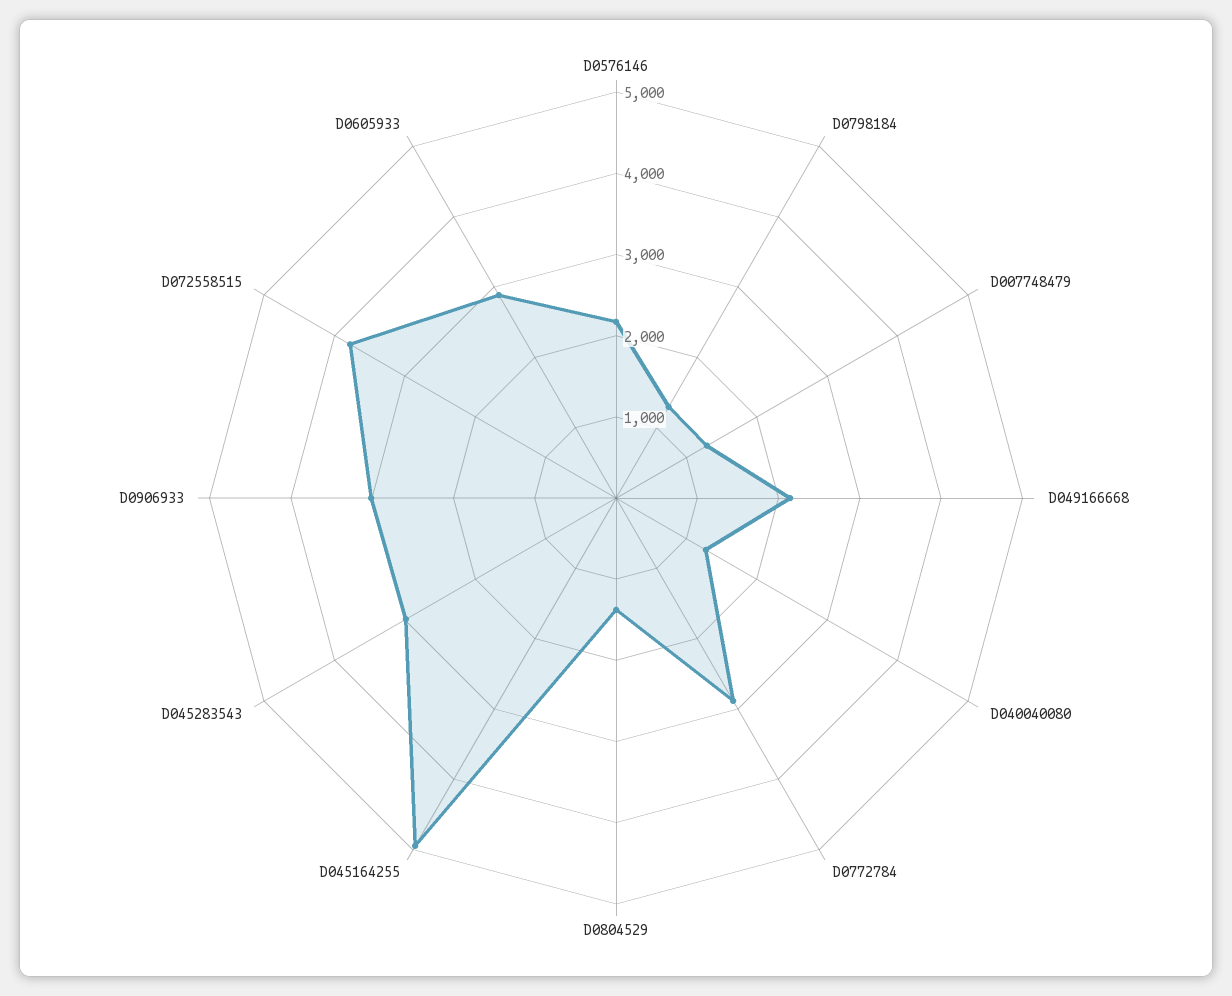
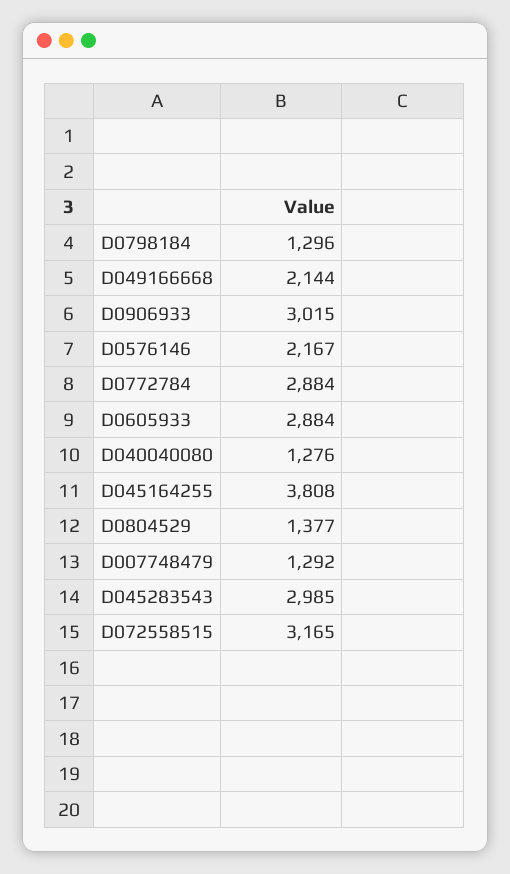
D045164255: 5000 -> 3808
D072558515: 3800 -> 3165

